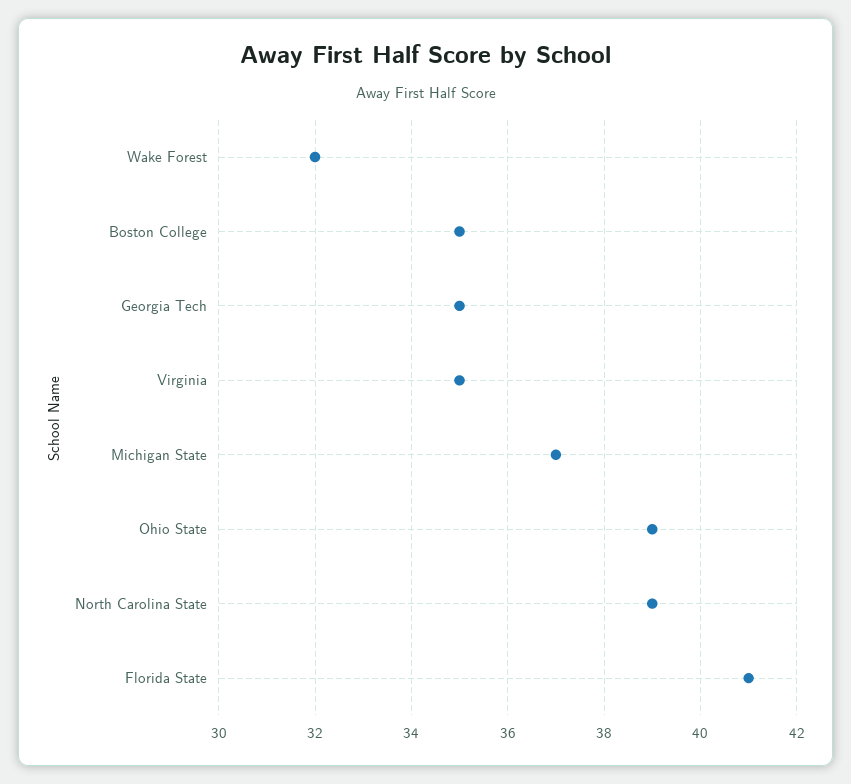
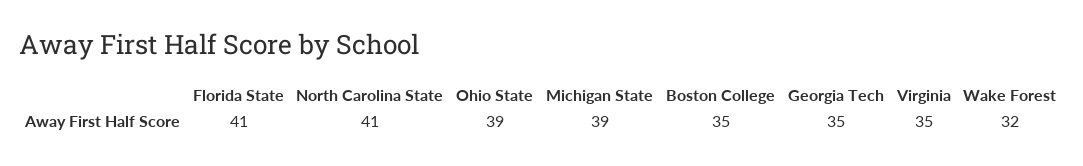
Michigan State: 37 -> 39
North Carolina State: 39 -> 41

